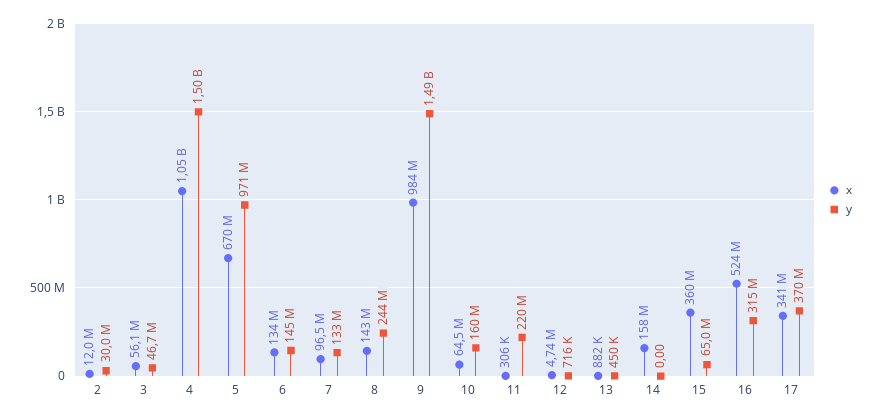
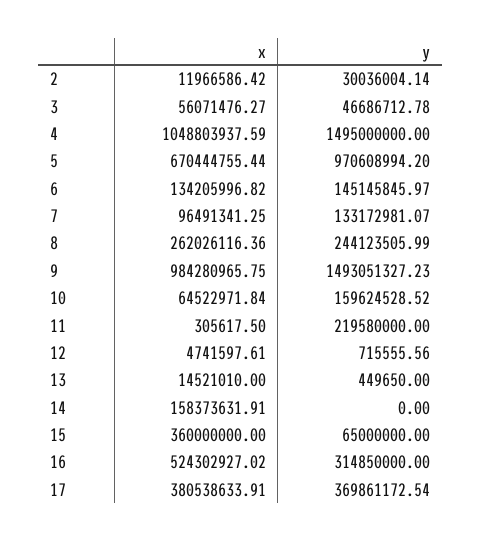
x, 8: 143000000 -> 262026116.36
x, 13: 882000 -> 14521010
x, 17: 341000000 -> 380538633.91

